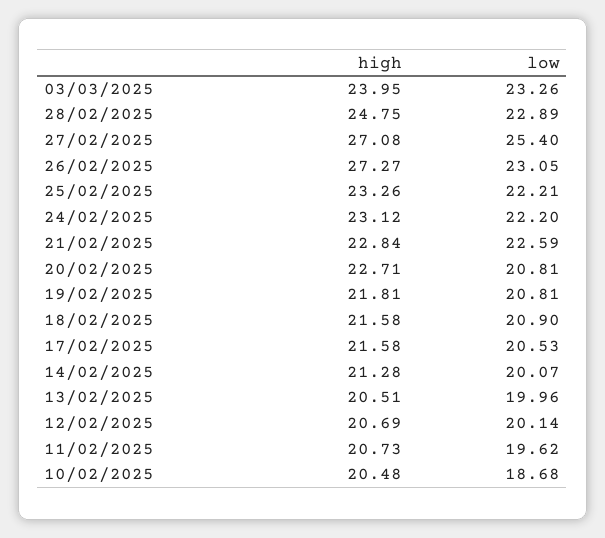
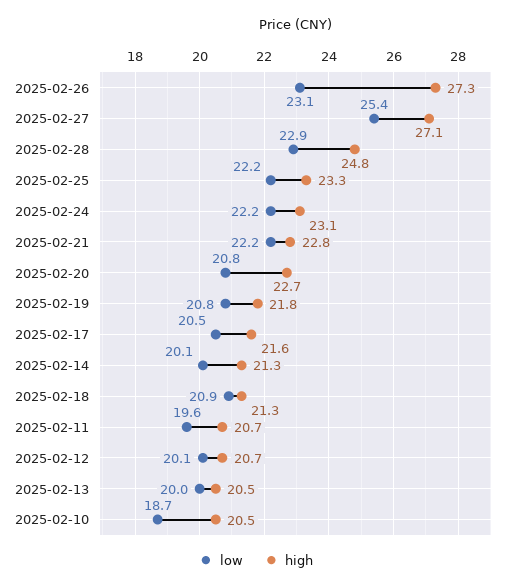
high, 03/03/2025: 23.95 -> none
low, 03/03/2025: 23.26 -> none
low, 21/02/2025: 22.59 -> 22.2
high, 18/02/2025: 21.58 -> 21.3

